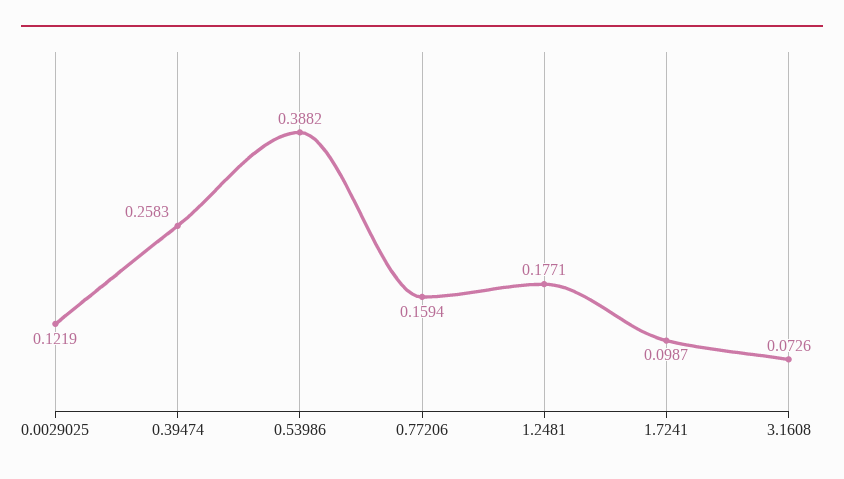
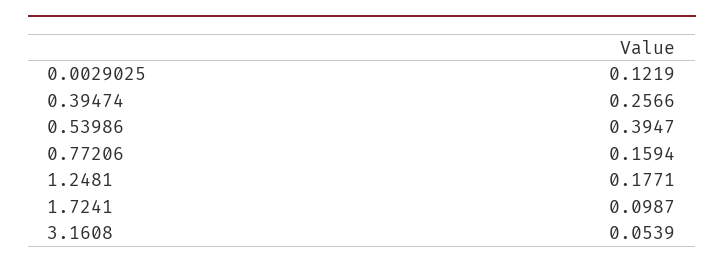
0.39474: 0.2583 -> 0.2566
0.53986: 0.3882 -> 0.3947
3.1608: 0.0726 -> 0.0539

